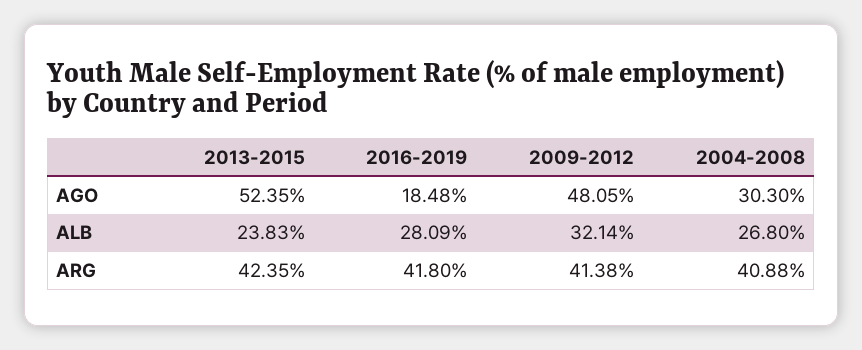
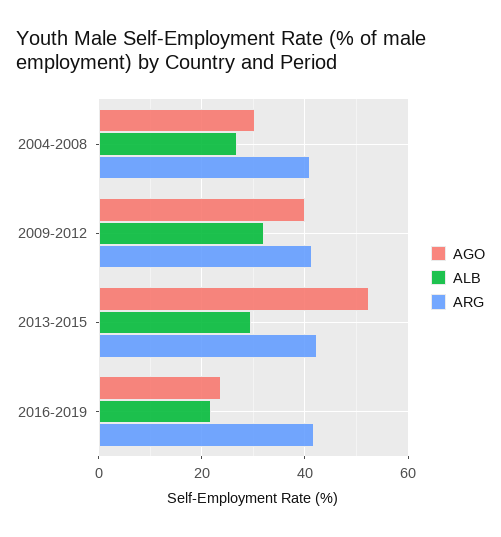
AGO, 2016-2019: 18.48 -> 24
AGO, 2009-2012: 48.05 -> 40
ALB, 2013-2015: 23.83 -> 30
ALB, 2016-2019: 28.09 -> 22

